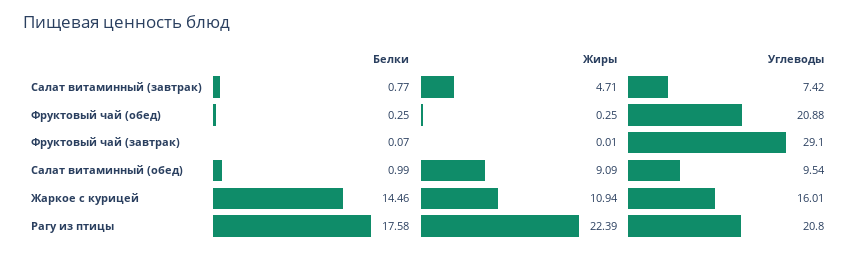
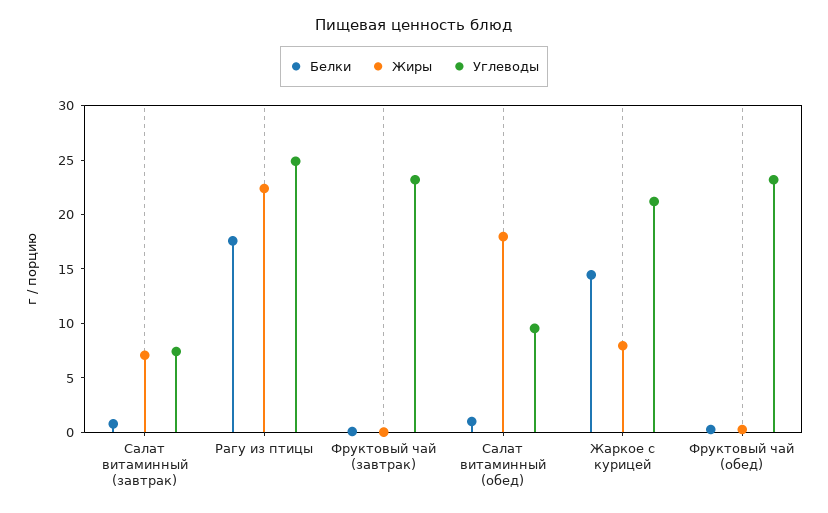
Жиры, Салат витаминный (завтрак): 4.71 -> 7
Углеводы, Фруктовый чай (обед): 20.88 -> 23
Углеводы, Фруктовый чай (завтрак): 29.1 -> 23
Жиры, Салат витаминный (обед): 9.09 -> 18
Жиры, Жаркое с курицей: 10.94 -> 8
Углеводы, Жаркое с курицей: 16.01 -> 21
Углеводы, Рагу из птицы: 20.8 -> 25

